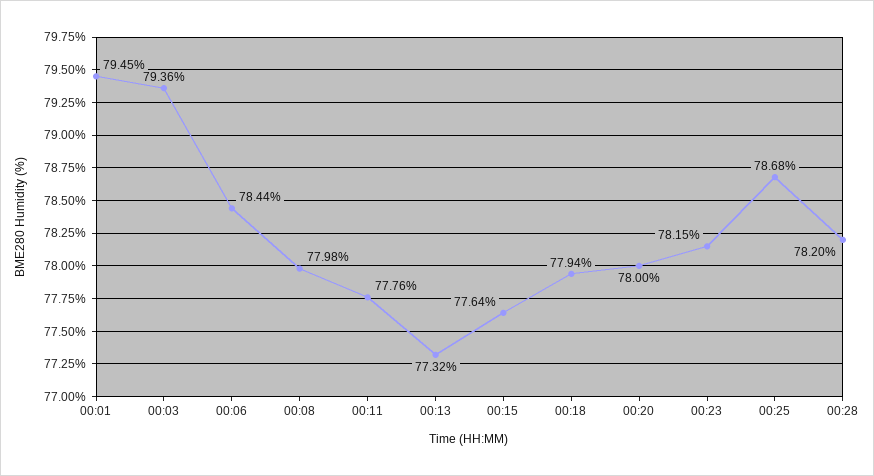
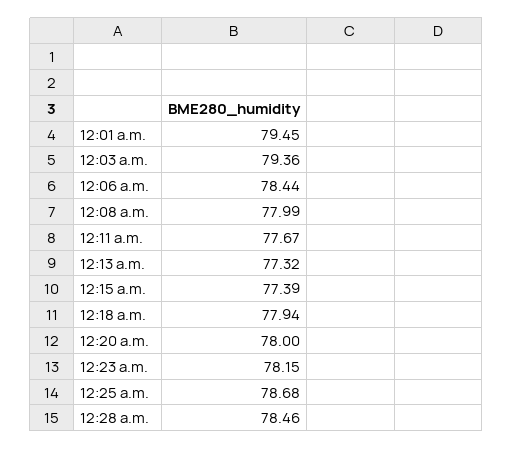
00:08: 77.98 -> 77.99
00:11: 77.76 -> 77.67
00:15: 77.64 -> 77.39
00:28: 78.2 -> 78.46

